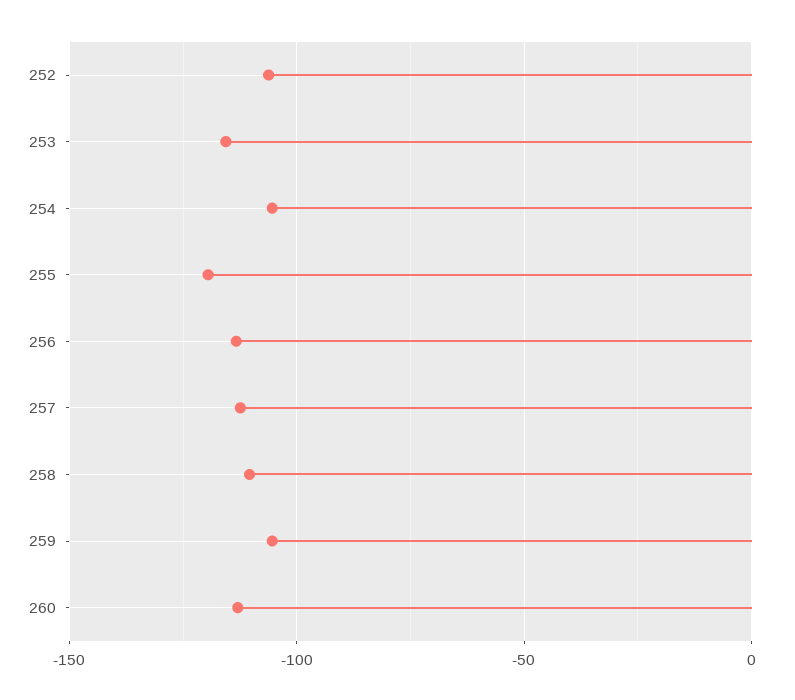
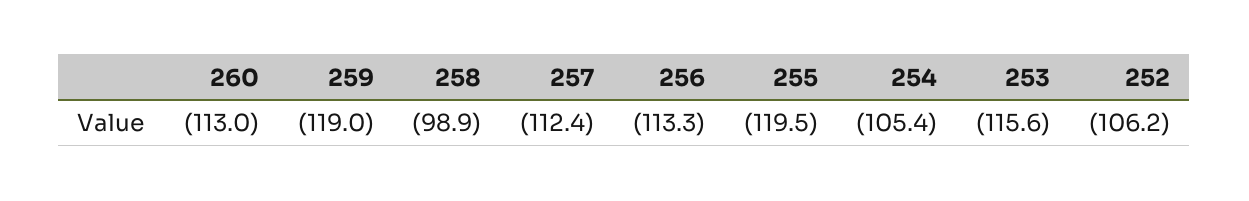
258: -110 -> -98.9
259: -105 -> -119

